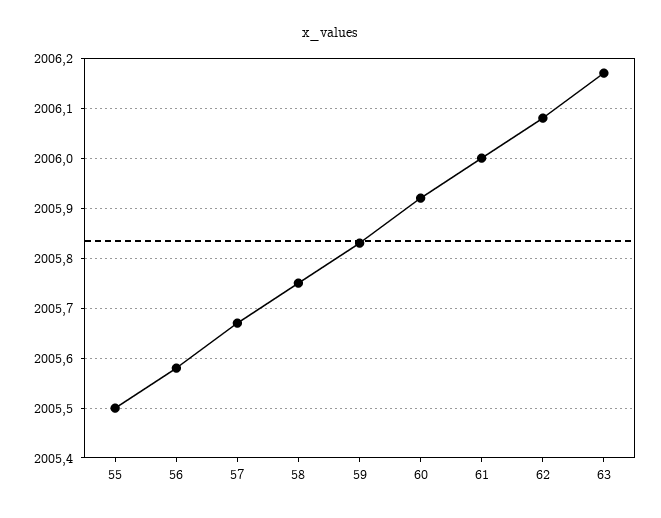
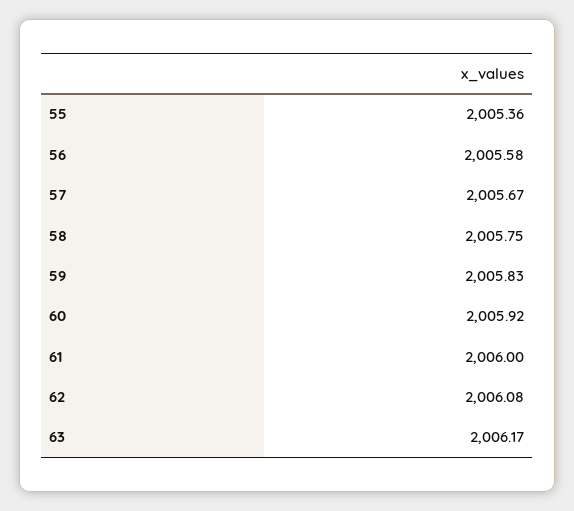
55: 2005.5 -> 2005.36

